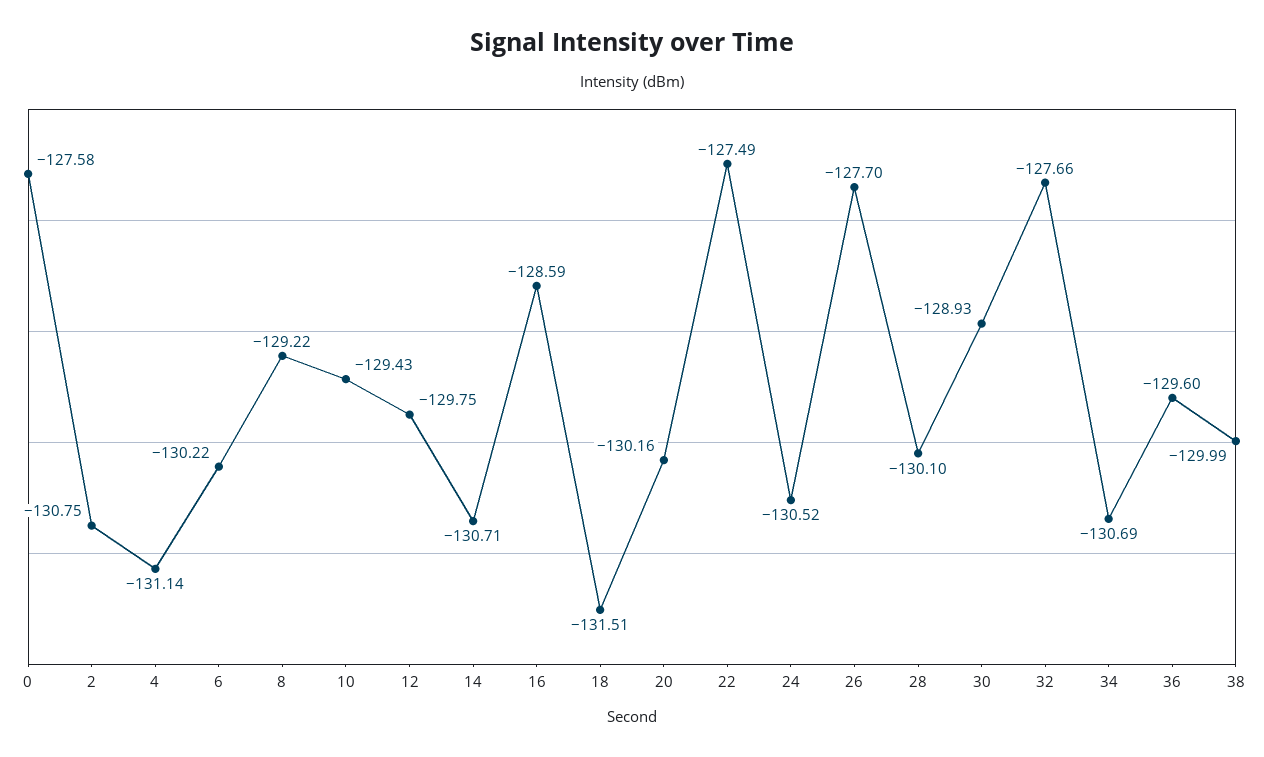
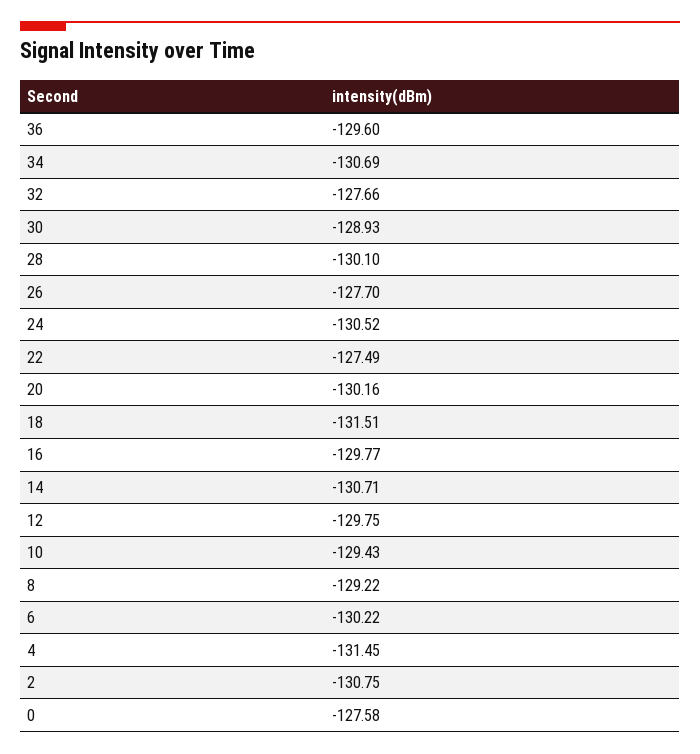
4: -131.14 -> -131.45
16: -128.59 -> -129.77
38: -129.99 -> none

